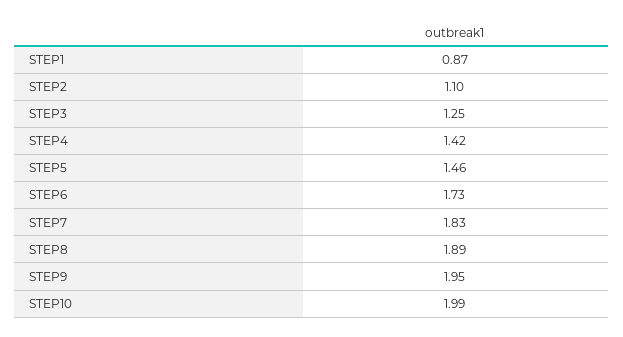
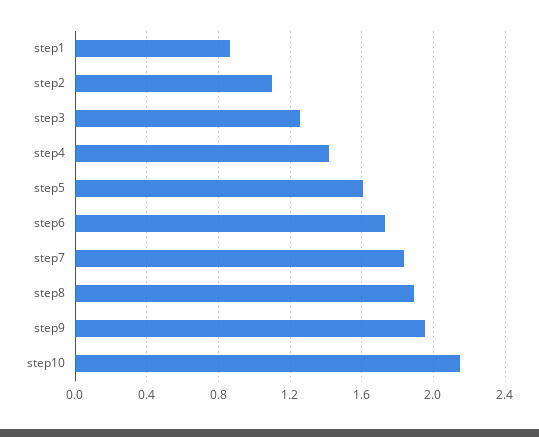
STEP5: 1.46 -> 1.6
STEP10: 1.99 -> 2.15

